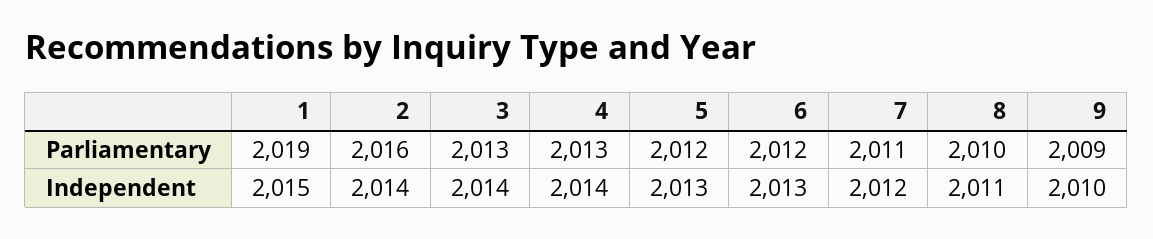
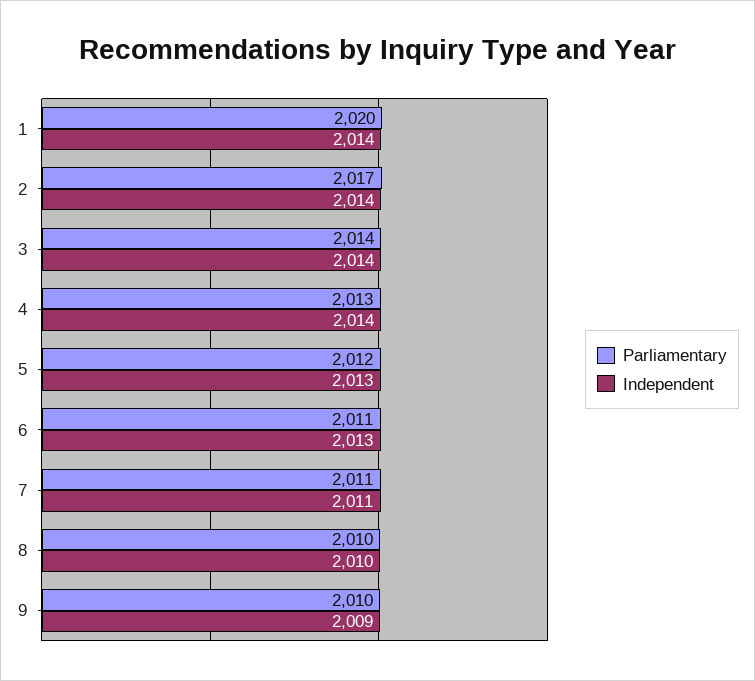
Parliamentary, 1: 2019 -> 2020
Parliamentary, 2: 2016 -> 2017
Parliamentary, 3: 2013 -> 2014
Parliamentary, 6: 2012 -> 2011
Parliamentary, 9: 2009 -> 2010
Independent, 1: 2015 -> 2014
Independent, 7: 2012 -> 2011
Independent, 8: 2011 -> 2010
Independent, 9: 2010 -> 2009

